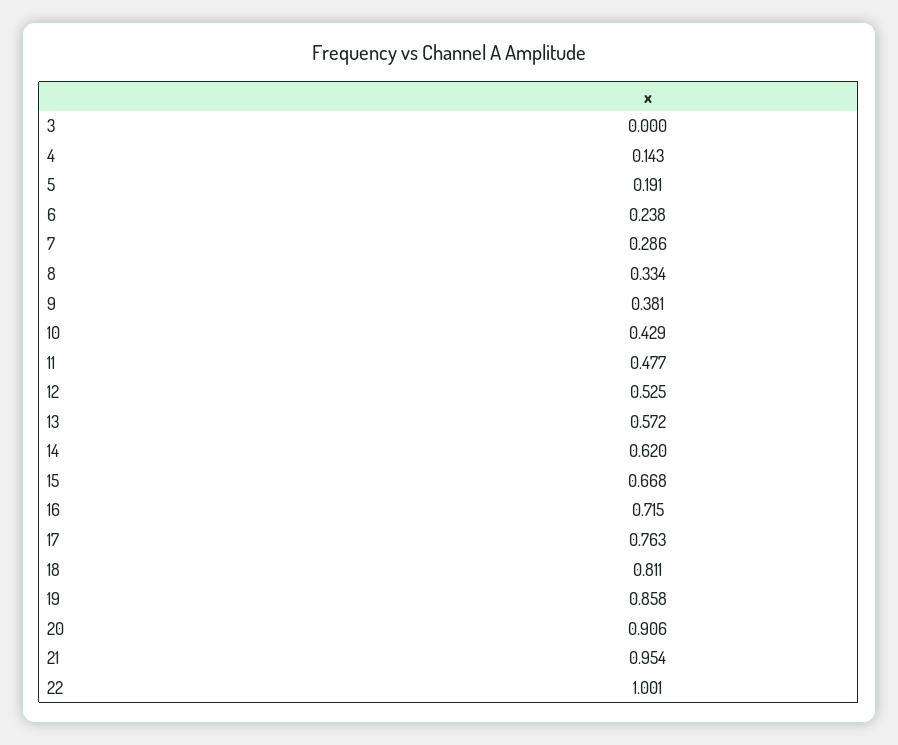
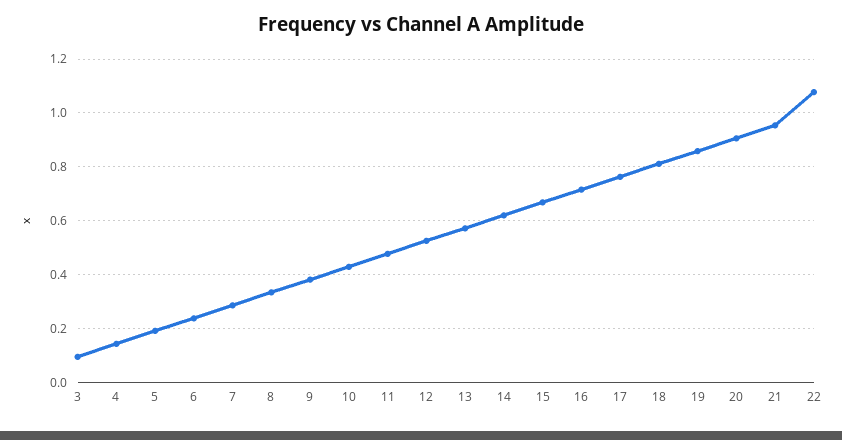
3: 0 -> 0.1
22: 1.001 -> 1.075

